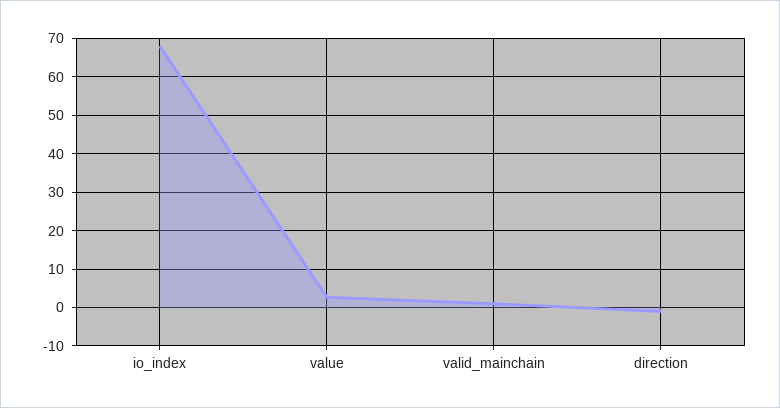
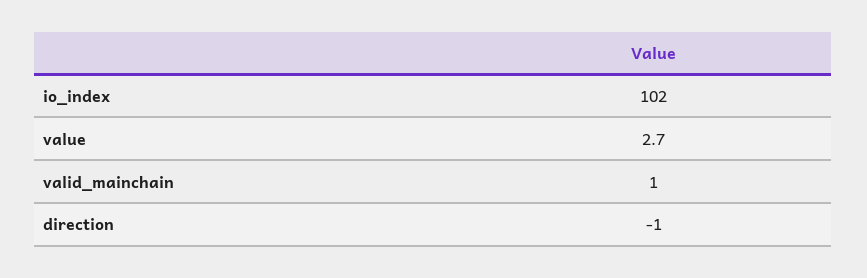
io_index: 68 -> 102

